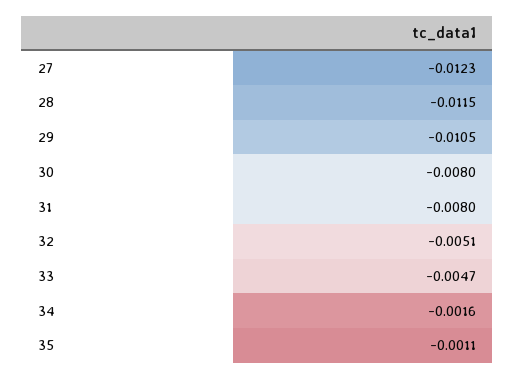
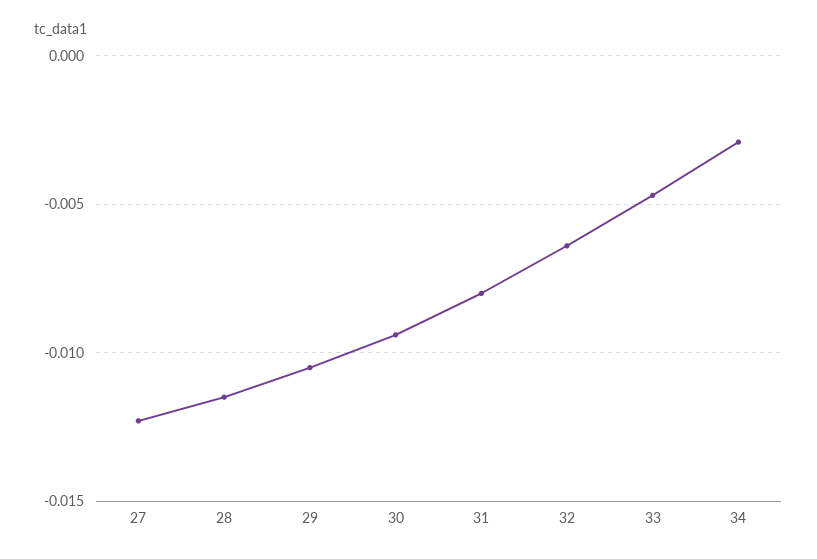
30: -0.008 -> -0.0095
32: -0.0051 -> -0.0065
34: -0.0016 -> -0.003
35: -0.0011 -> none

